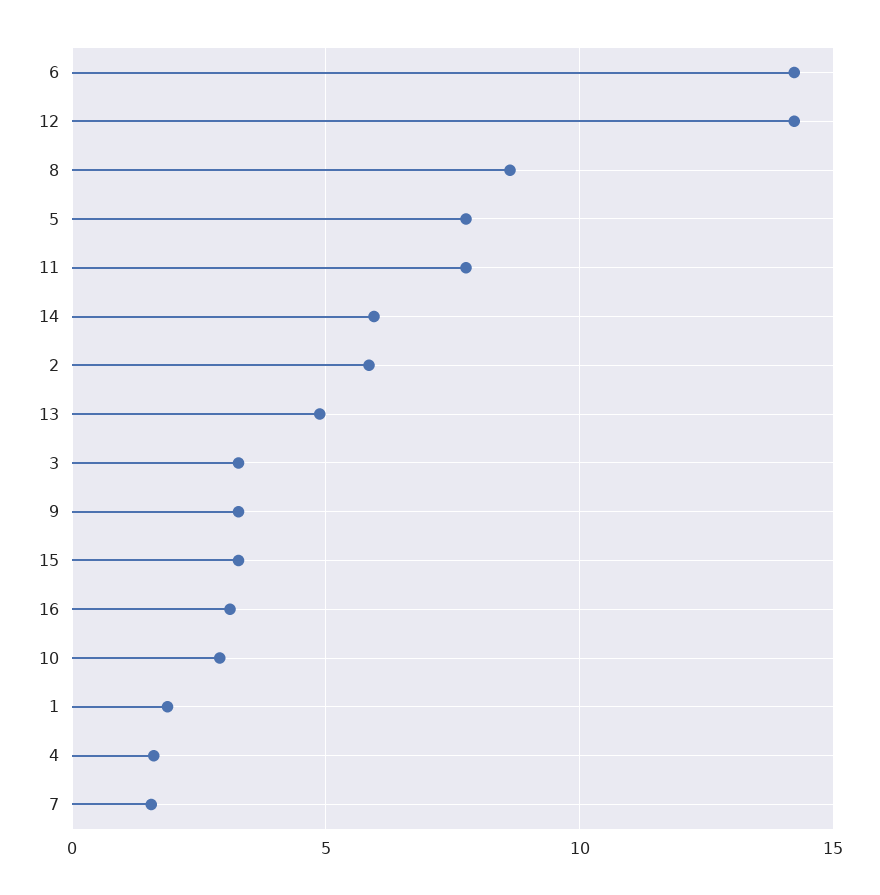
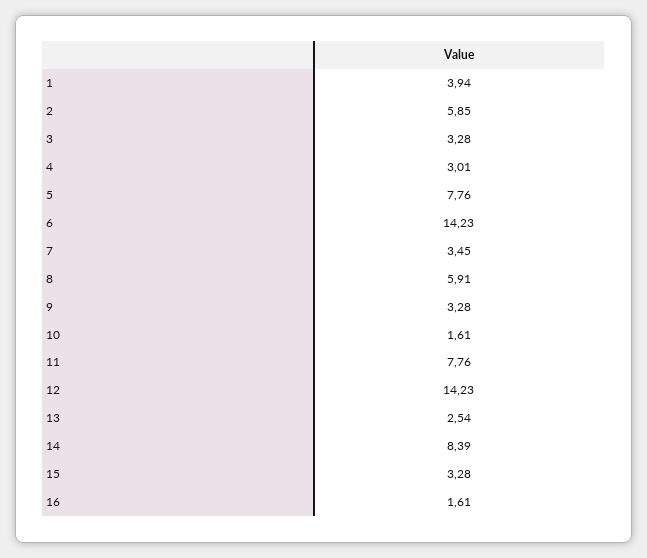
8: 8.5 -> 5.91
14: 6 -> 8.39
13: 5 -> 2.54
16: 3 -> 1.61
10: 3 -> 1.61
1: 2 -> 3.94
4: 1.5 -> 3.01
7: 1.5 -> 3.45

